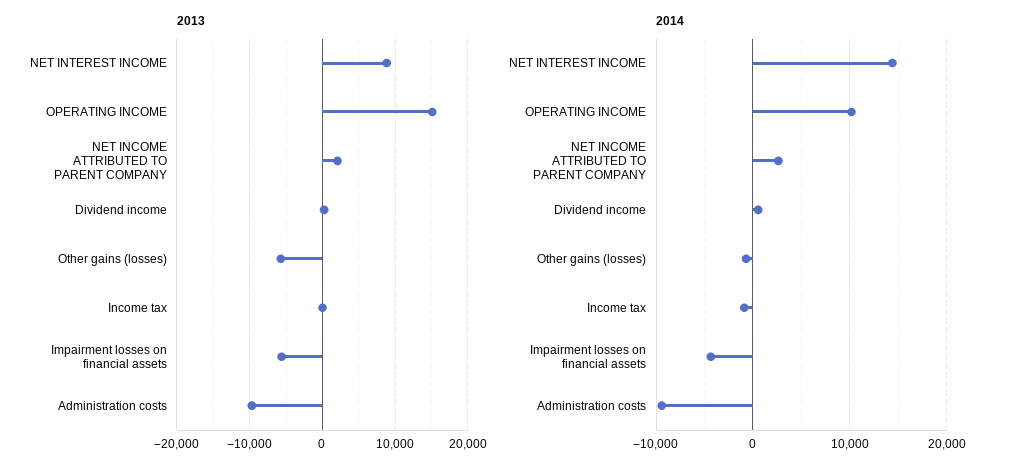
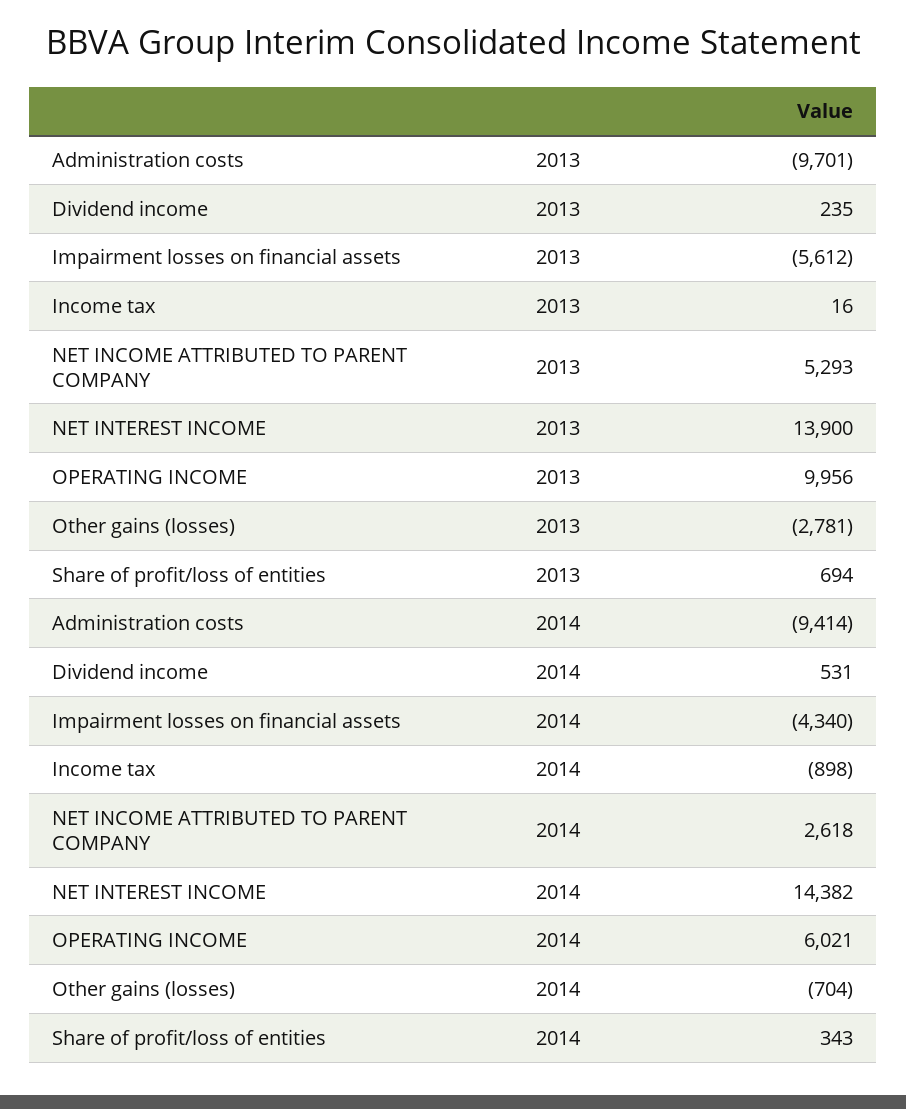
2013, NET INTEREST INCOME: 9000 -> 13900
2013, OPERATING INCOME: 15000 -> 9956
2013, NET INCOME ATTRIBUTED TO PARENT COMPANY: 2000 -> 5293
2013, Other gains (losses): -6000 -> -2781
2014, OPERATING INCOME: 10000 -> 6021
2013, Share of profit/loss of entities: none -> 694
2014, Share of profit/loss of entities: none -> 343

